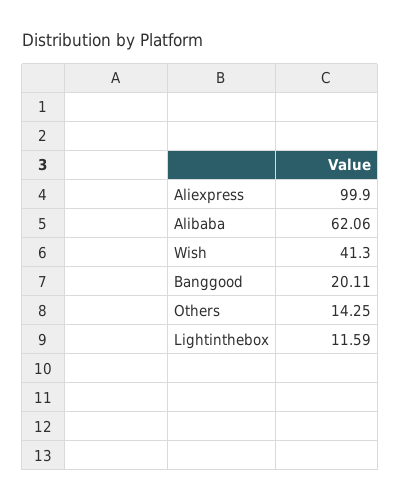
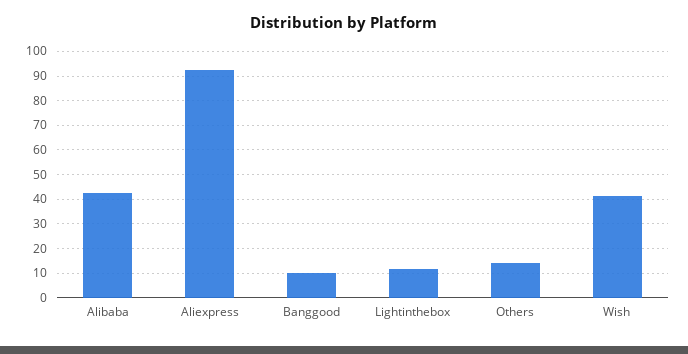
Aliexpress: 99.9 -> 92.5
Alibaba: 62.06 -> 42.5
Banggood: 20.11 -> 10

